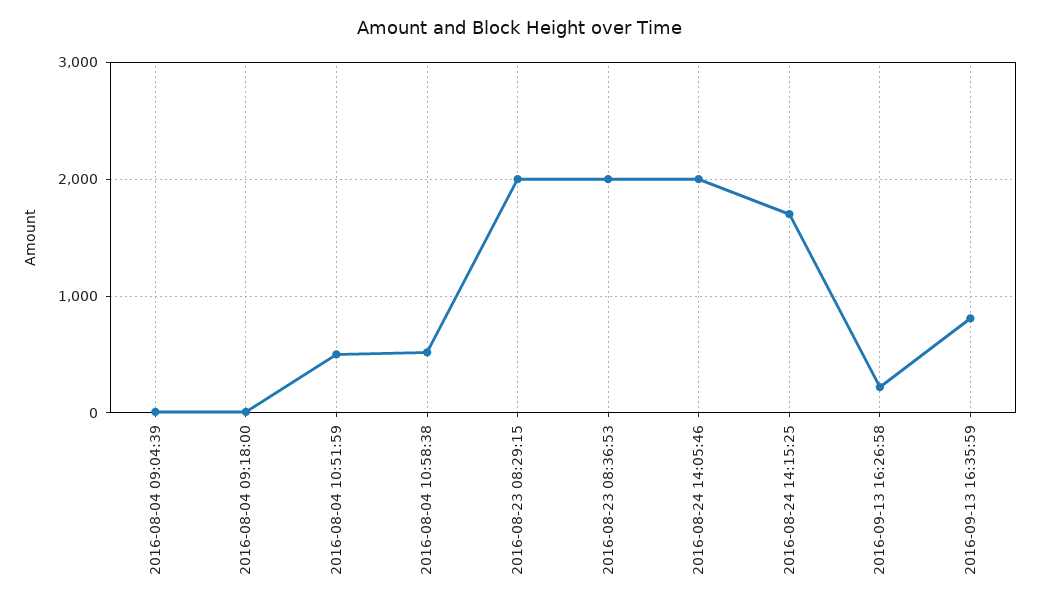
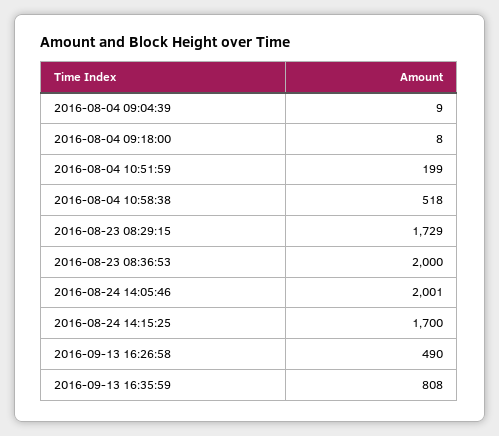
2016-08-04 10:51:59: 500 -> 199
2016-08-23 08:29:15: 2000 -> 1729
2016-09-13 16:26:58: 200 -> 490

